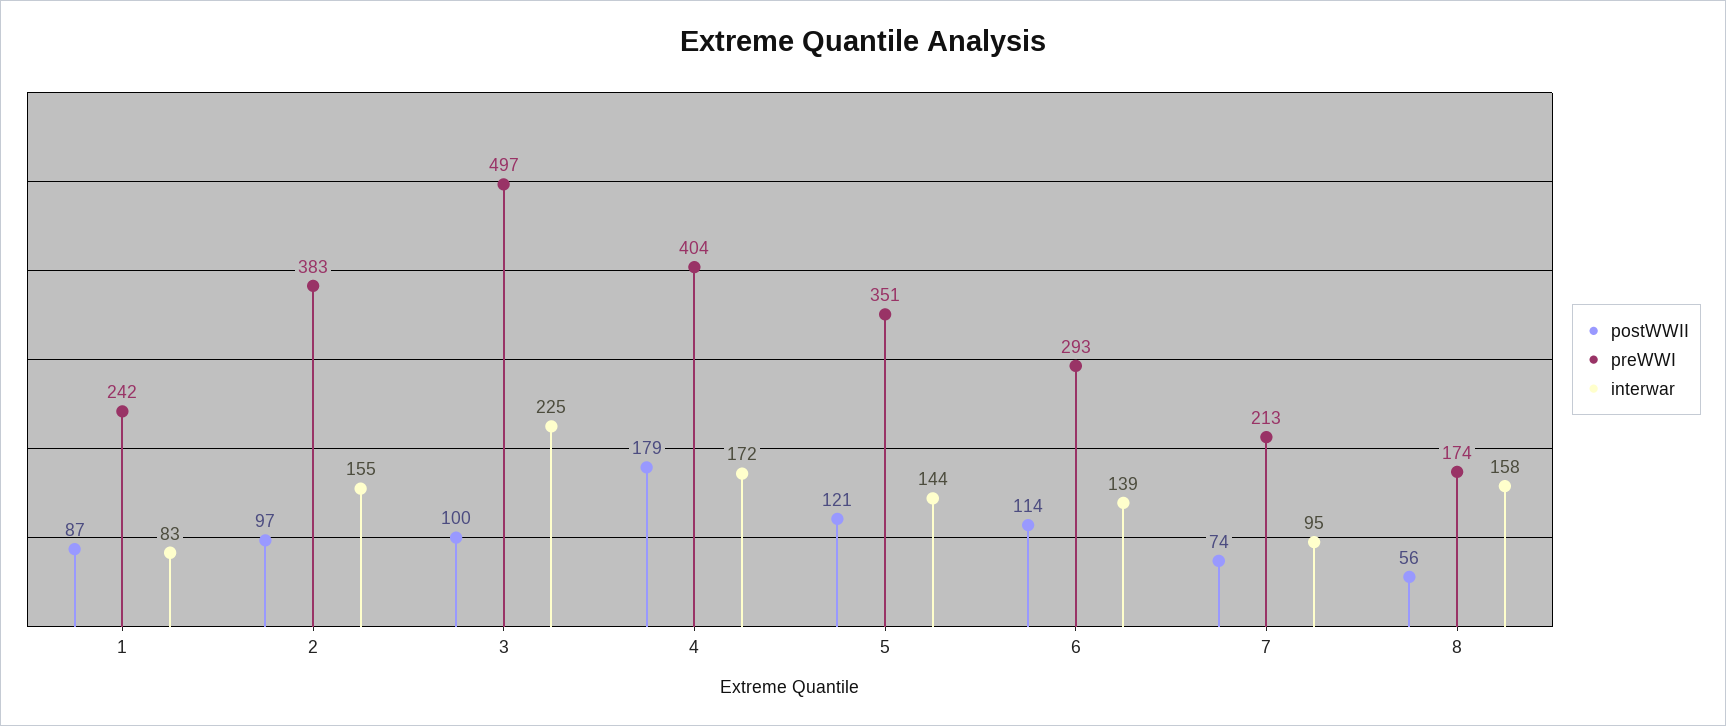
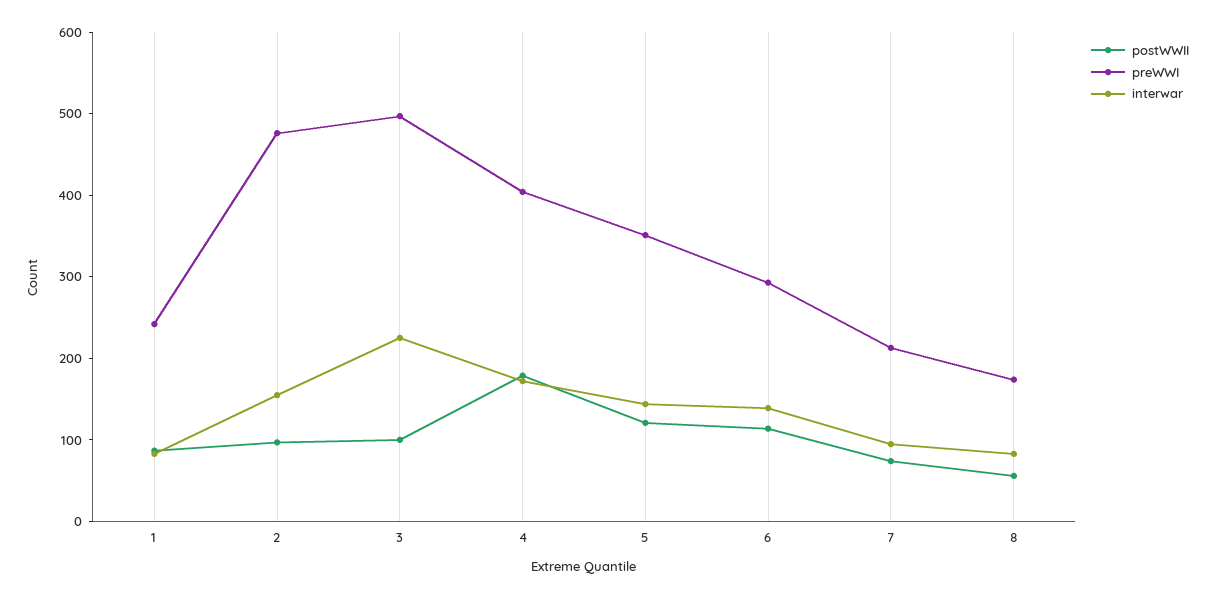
preWWI, 2: 383 -> 480
interwar, 8: 158 -> 80

